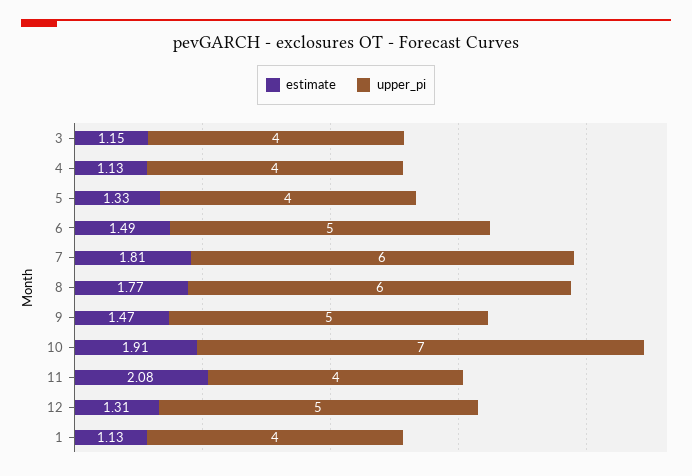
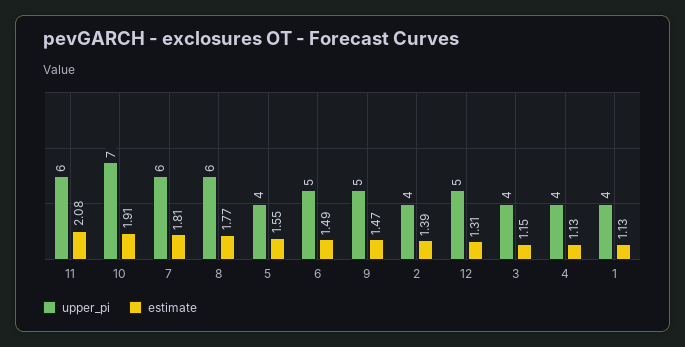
estimate, 5: 1.33 -> 1.55
upper_pi, 11: 4 -> 6
upper_pi, 2: none -> 4
estimate, 2: none -> 1.39

